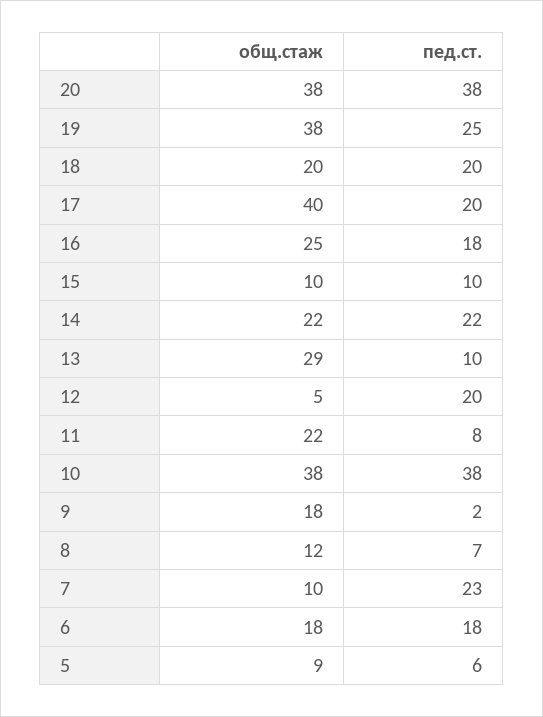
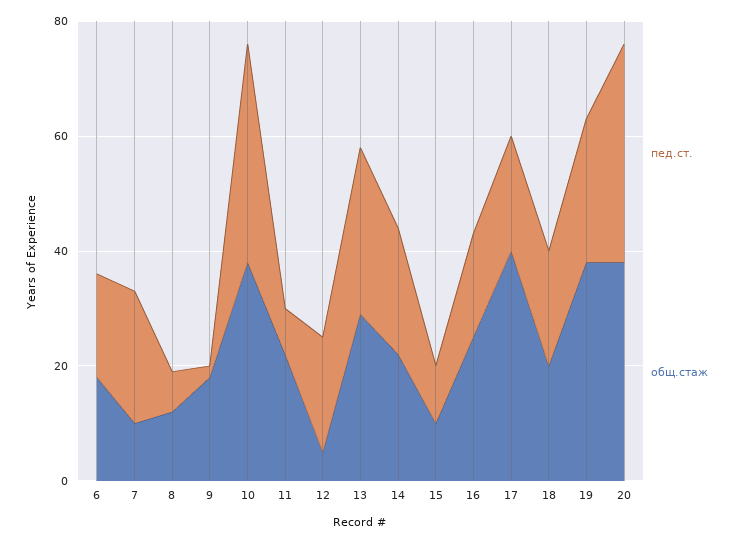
пед.ст., 13: 10 -> 30
общ.стаж, 5: 9 -> none
пед.ст., 5: 6 -> none

